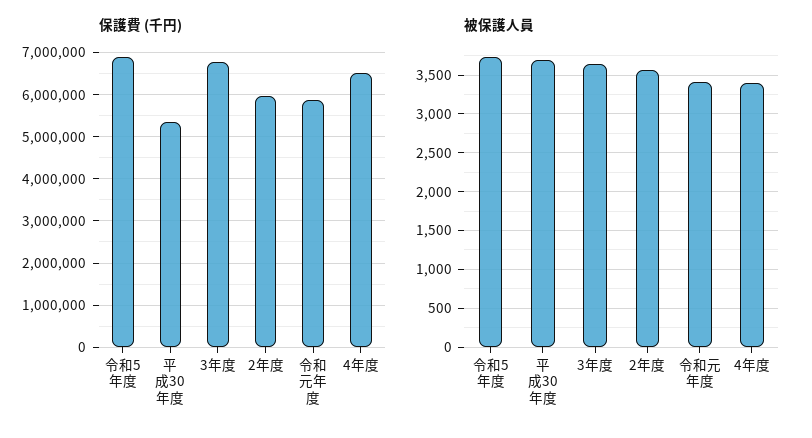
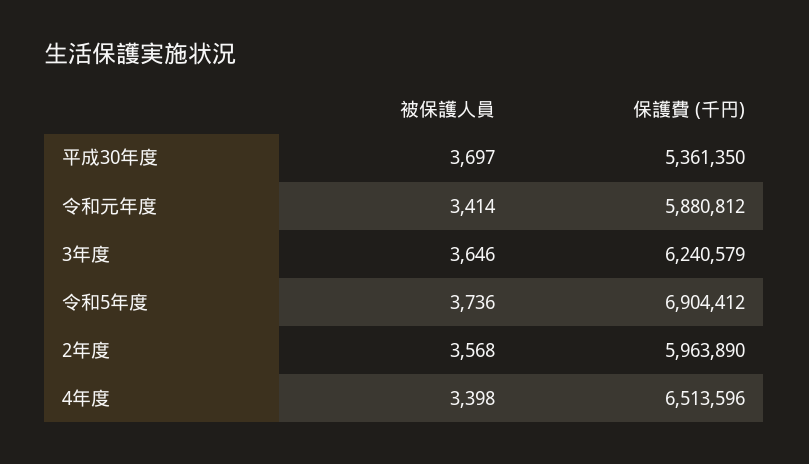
保護費 (千円), 3年度: 6800000 -> 6240579

